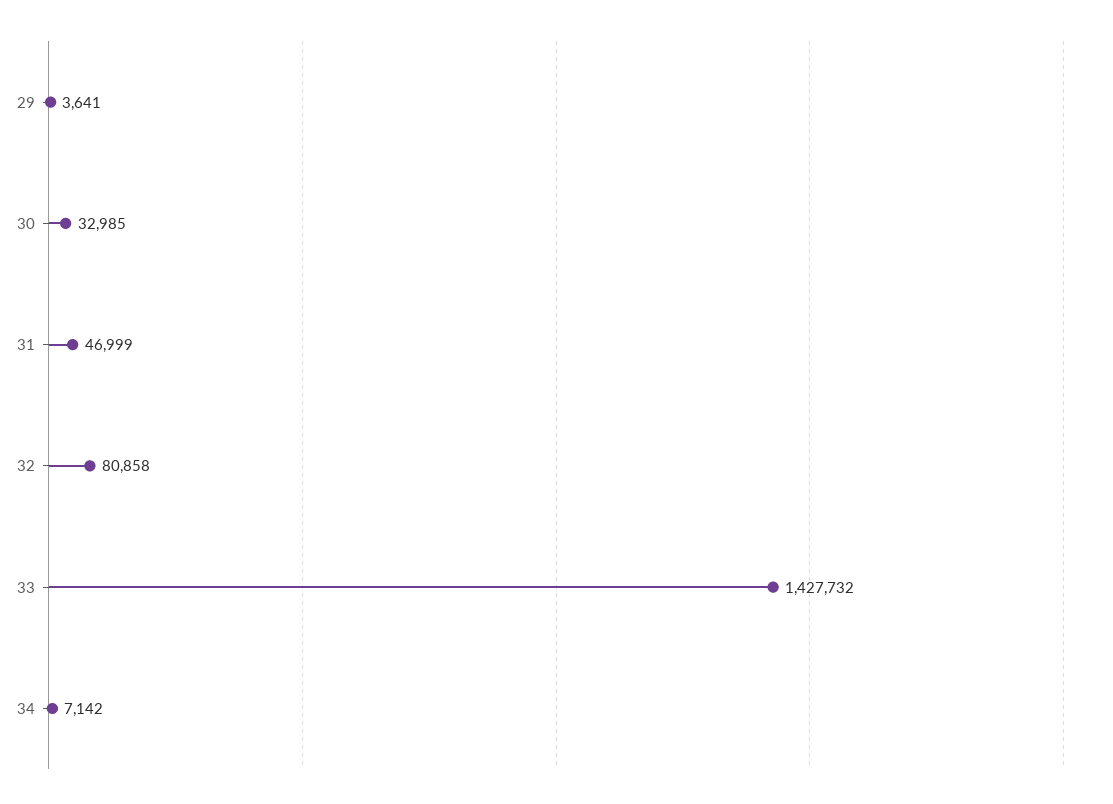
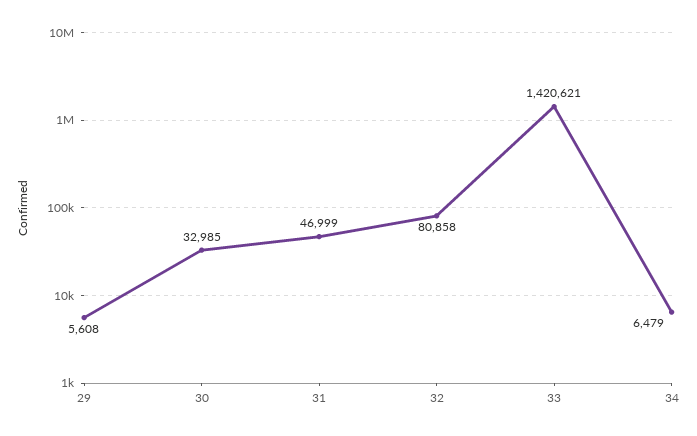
29: 3641 -> 5608
33: 1427732 -> 1420621
34: 7142 -> 6479

